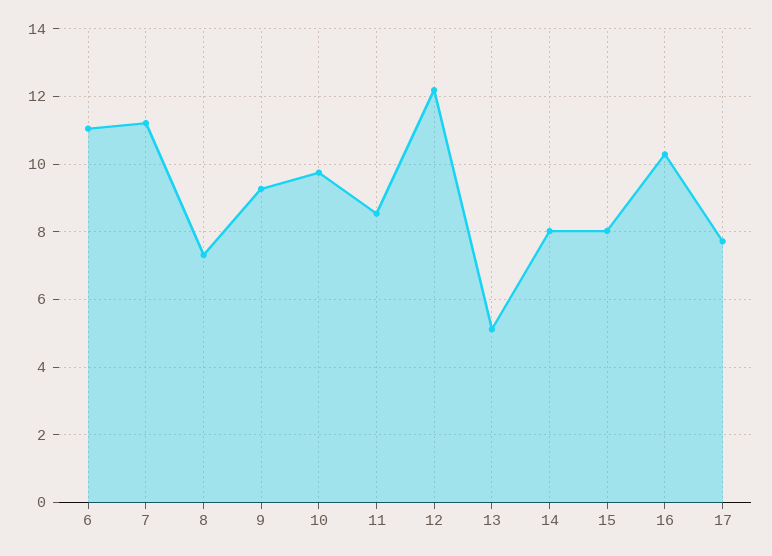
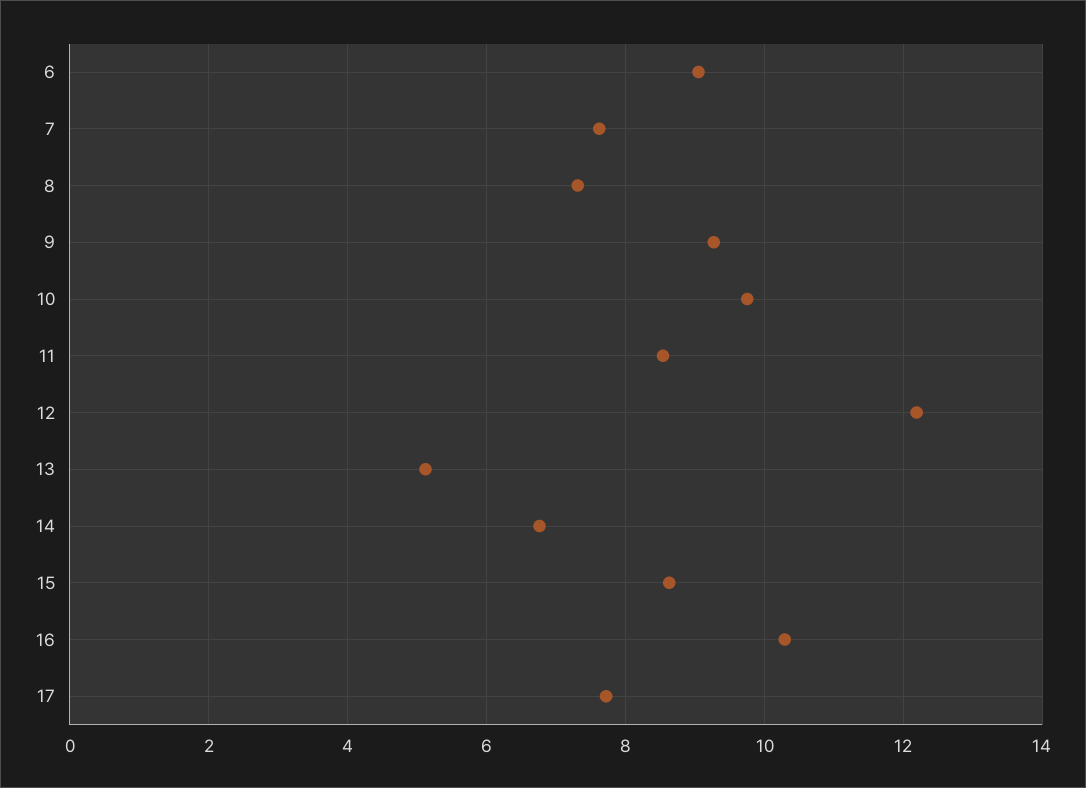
6: 11 -> 9
7: 11.2 -> 7.6
14: 8 -> 6.8
15: 8 -> 8.6

